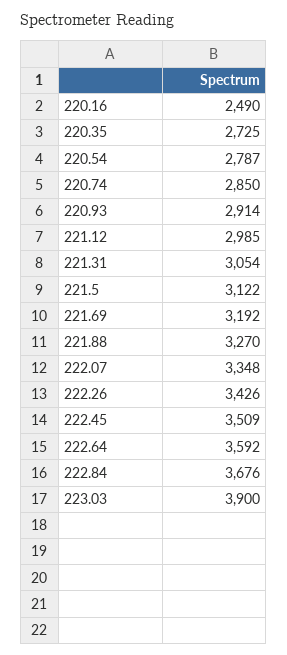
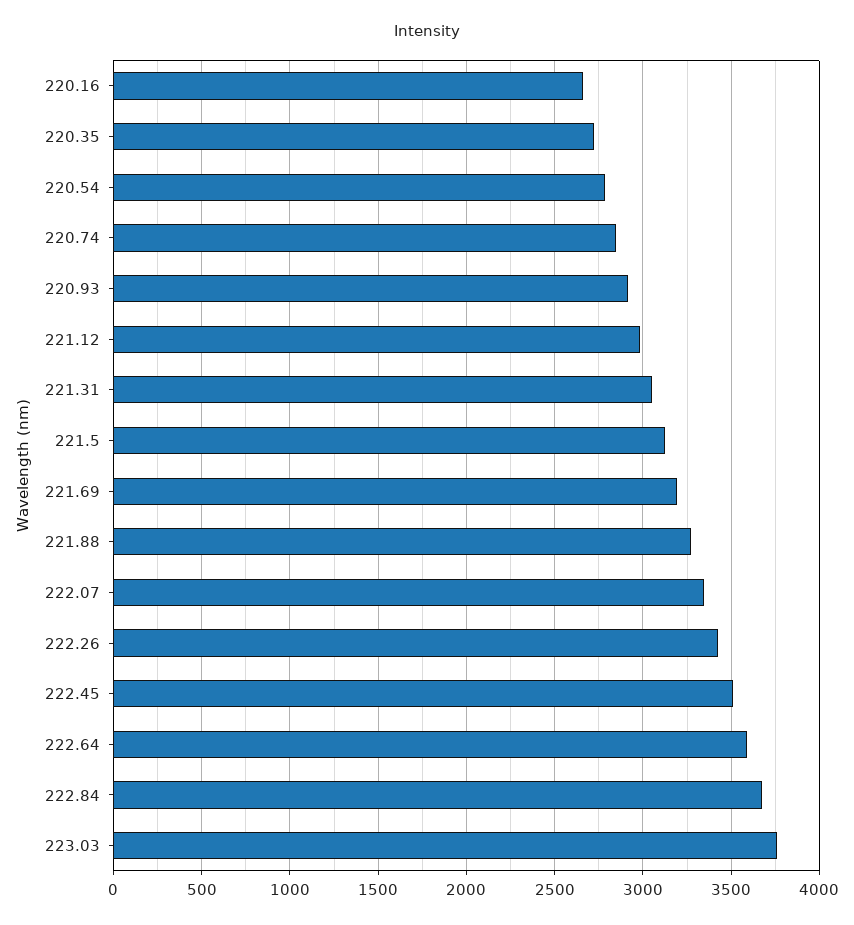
220.16: 2490 -> 2650
223.03: 3900 -> 3750

